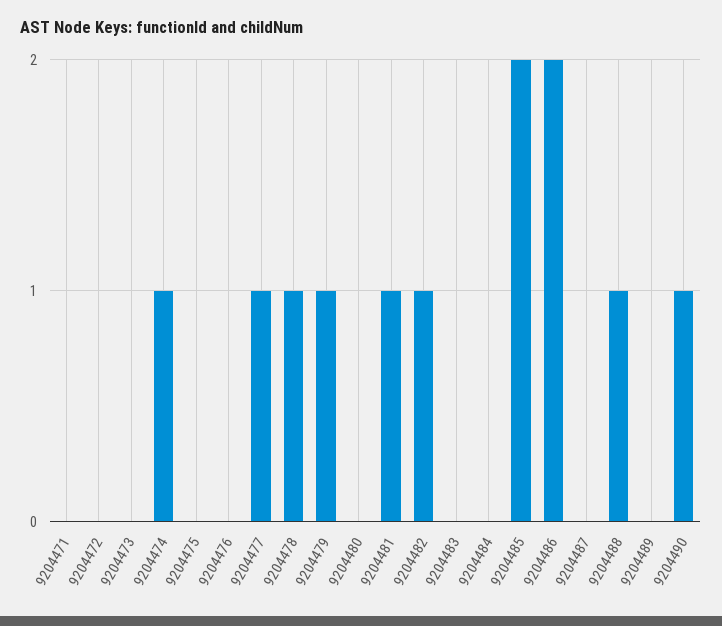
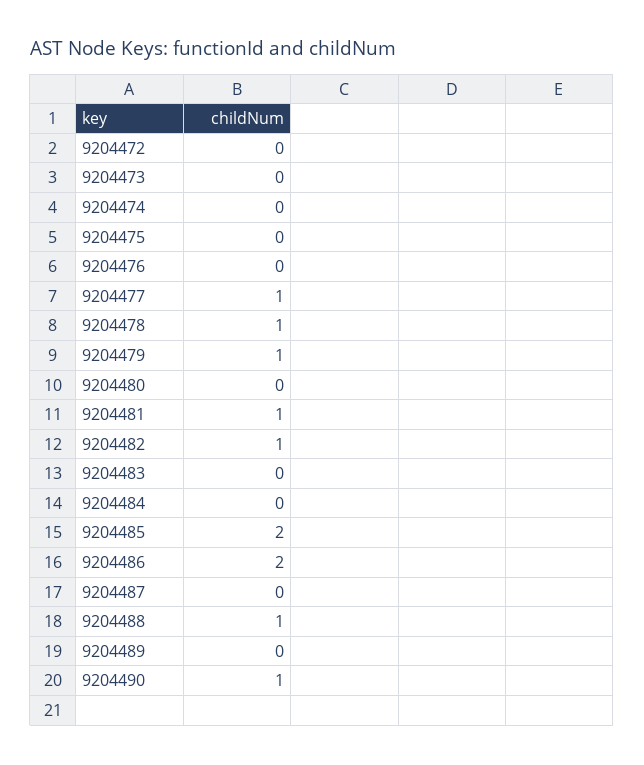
9204471: 0 -> none
9204474: 1 -> 0

